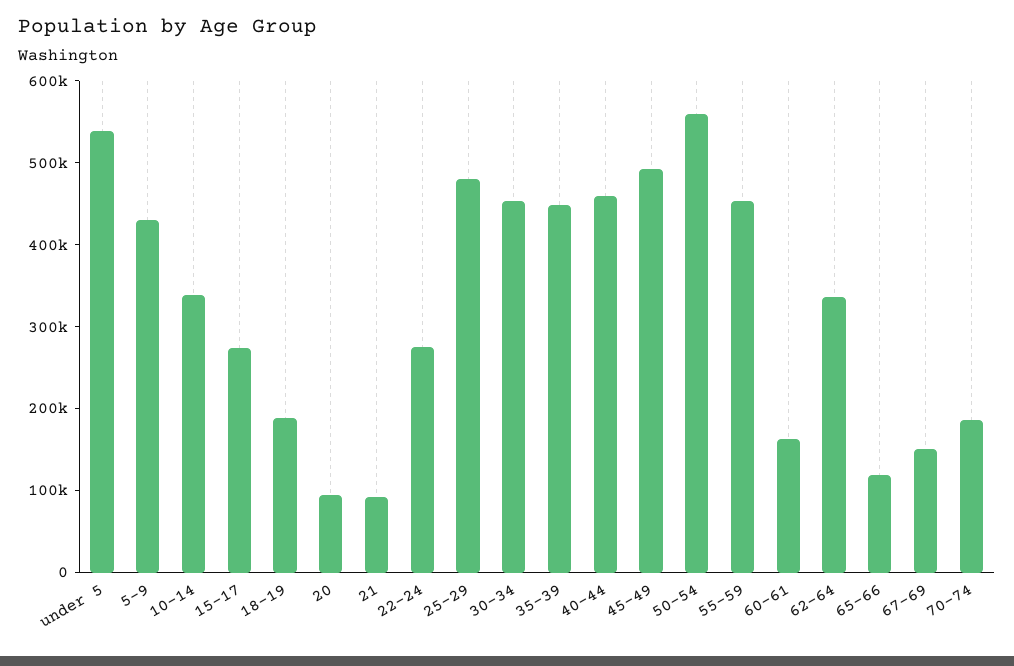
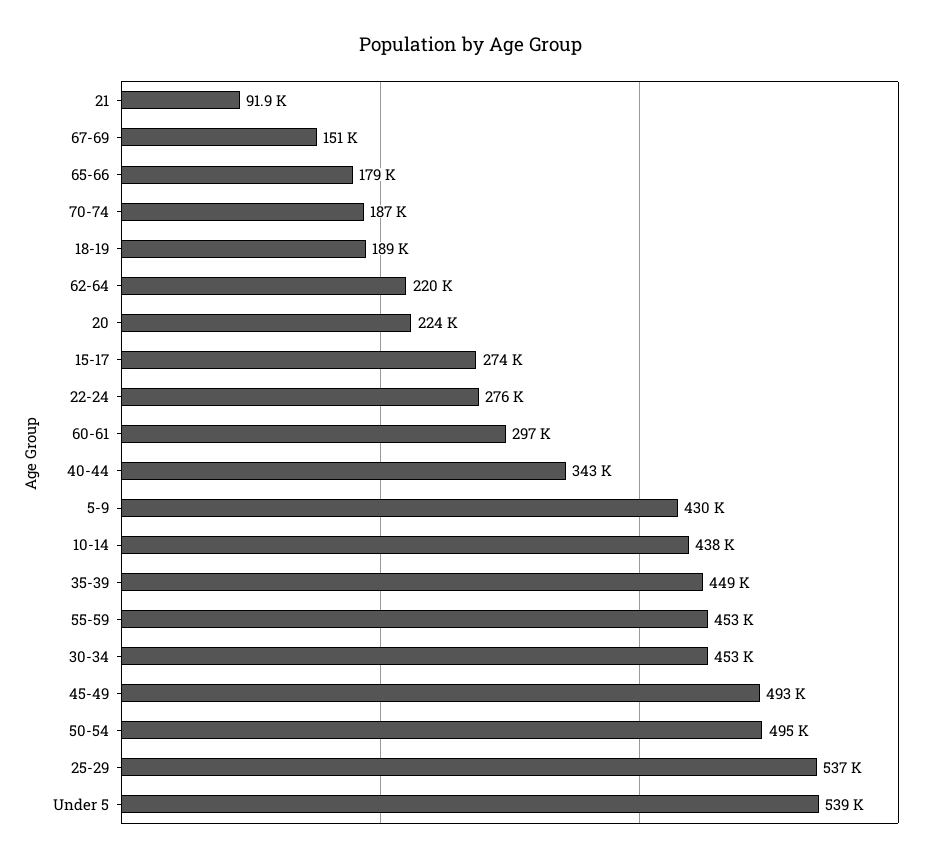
10-14: 340000 -> 438000
20: 100000 -> 224000
25-29: 480000 -> 537000
40-44: 460000 -> 343000
50-54: 560000 -> 495000
60-61: 160000 -> 297000
62-64: 340000 -> 220000
65-66: 120000 -> 179000

